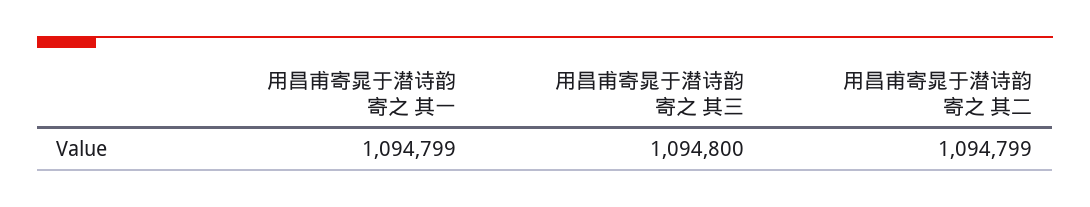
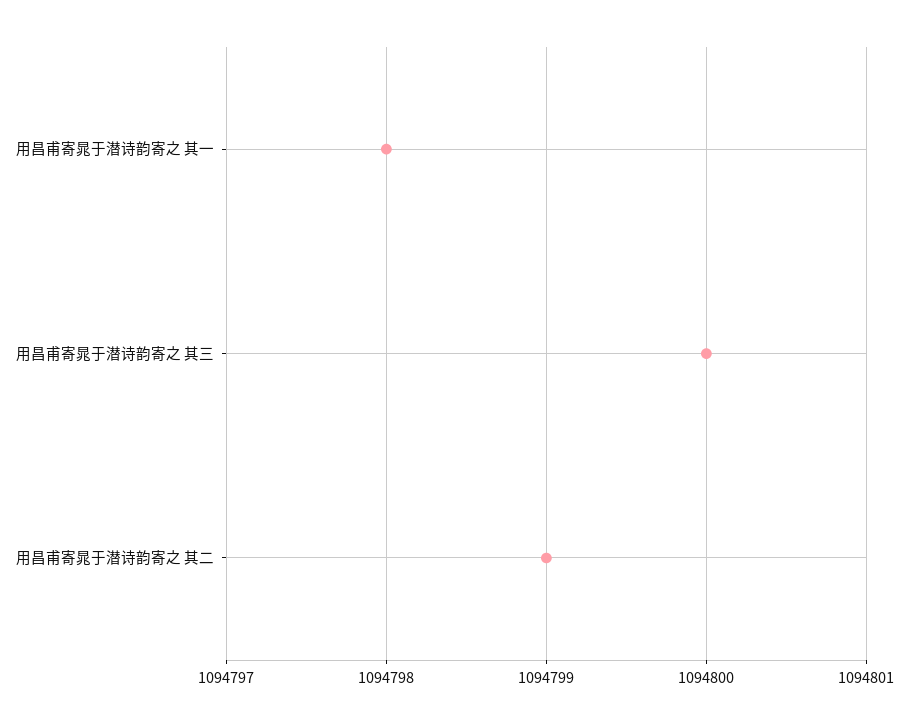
用昌甫寄晁于潜诗韵寄之 其一: 1094799 -> 1094798

